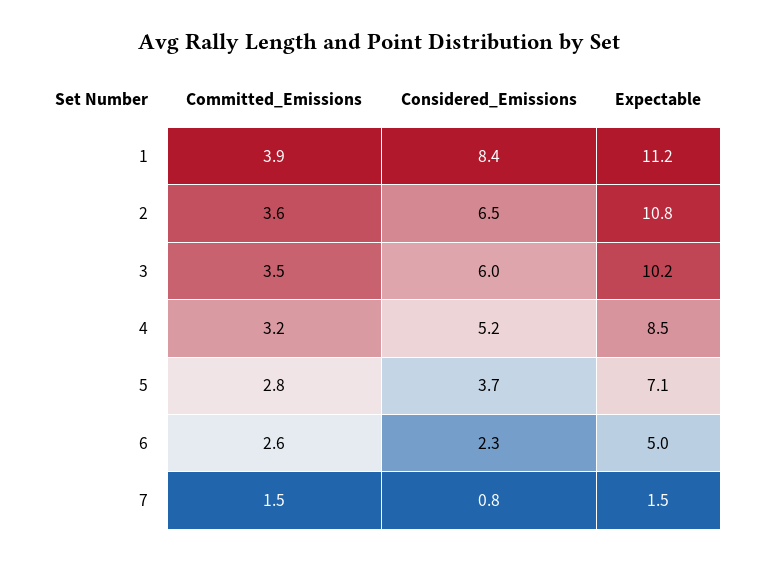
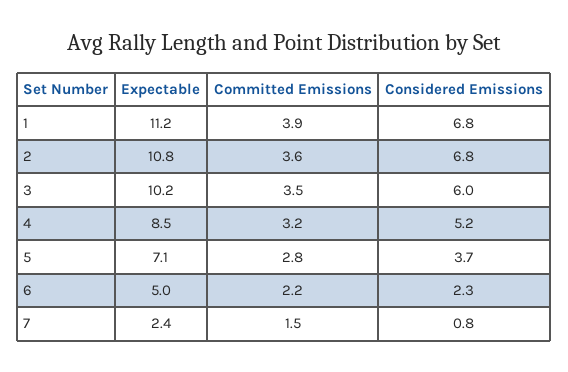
Considered_Emissions, 1: 8.4 -> 6.8
Considered_Emissions, 2: 6.5 -> 6.8
Committed_Emissions, 6: 2.6 -> 2.2
Expectable, 7: 1.5 -> 2.4

